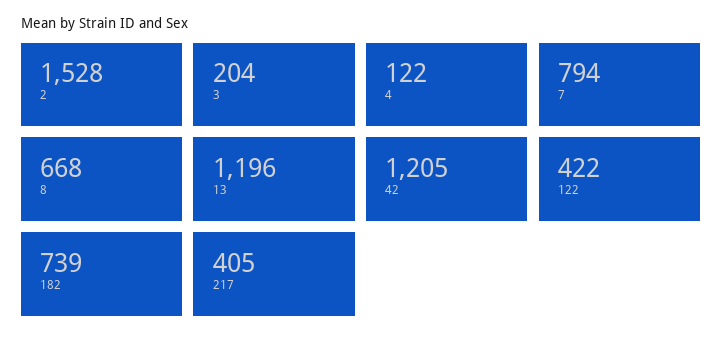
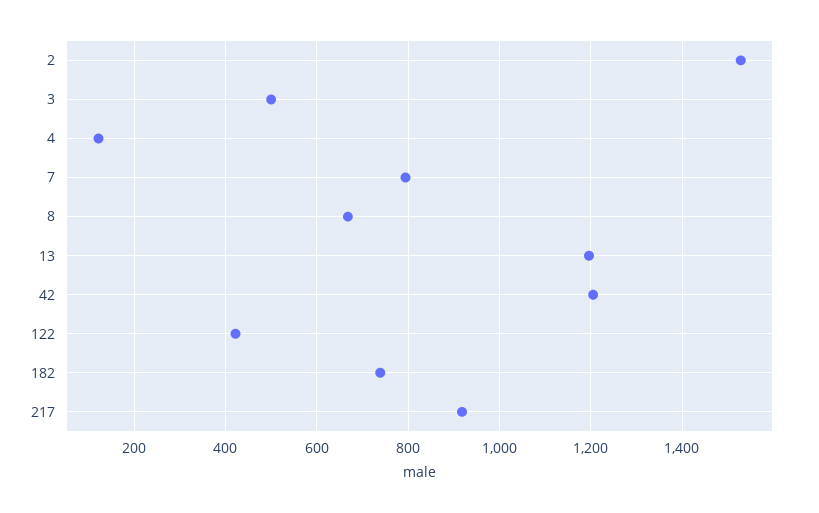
3: 204 -> 500
217: 405 -> 920

